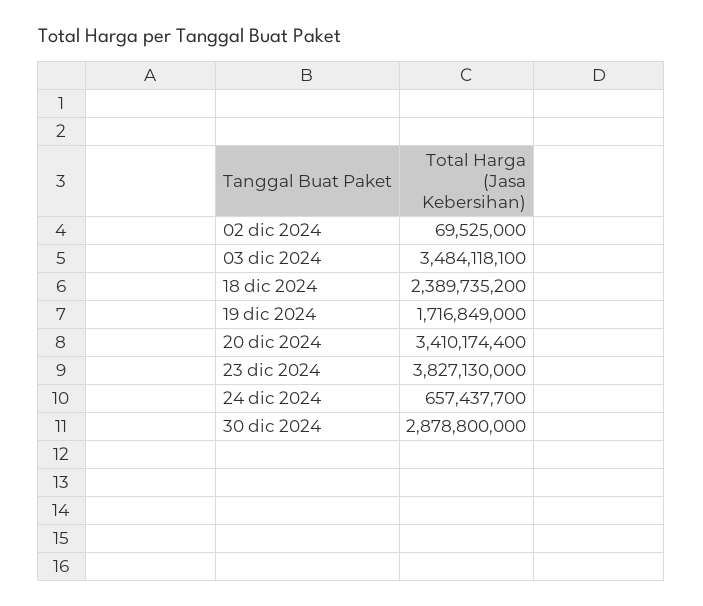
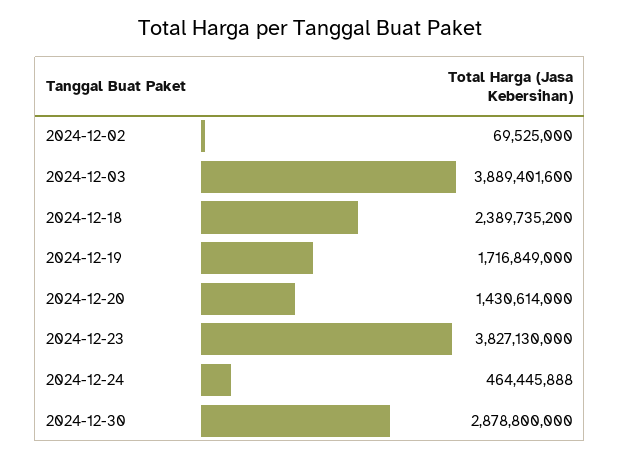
03 dic 2024: 3484118100 -> 3889401600
20 dic 2024: 3410174400 -> 1430614000
24 dic 2024: 657437700 -> 464445888

